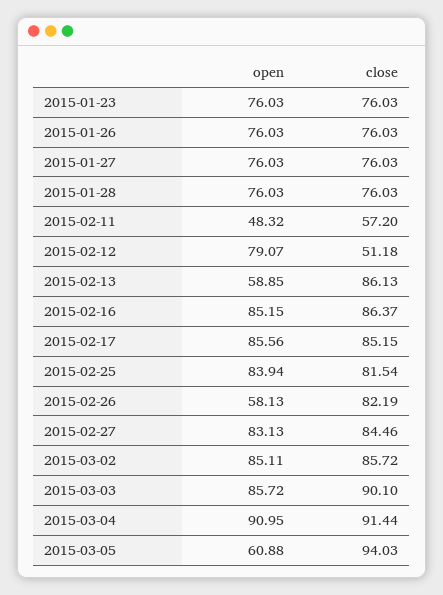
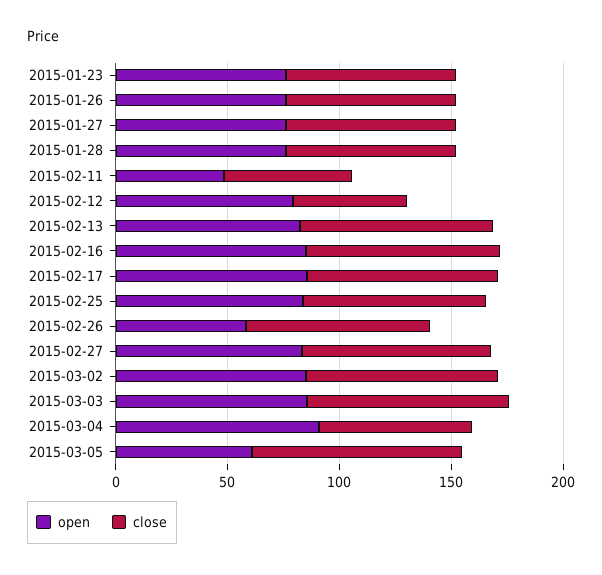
open, 2015-02-13: 58.85 -> 80
close, 2015-03-04: 91.44 -> 70

